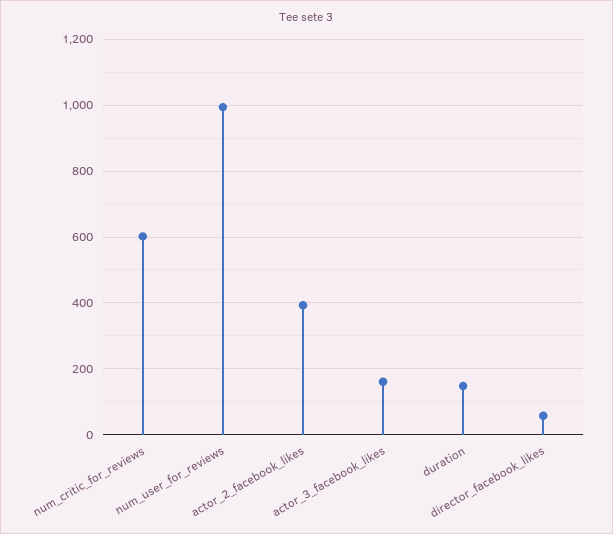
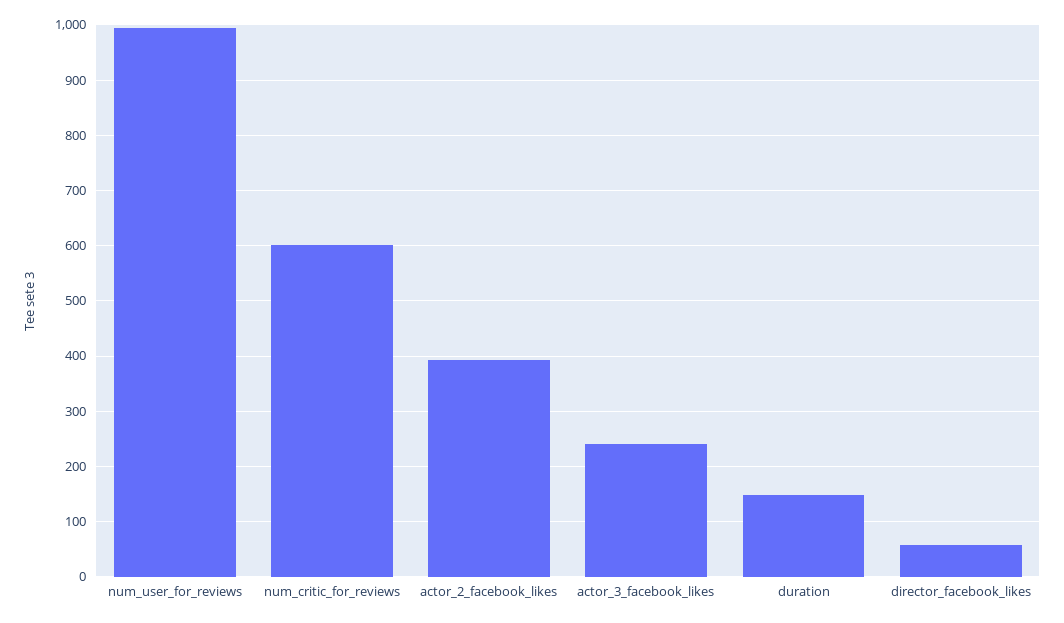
actor_3_facebook_likes: 160 -> 240

